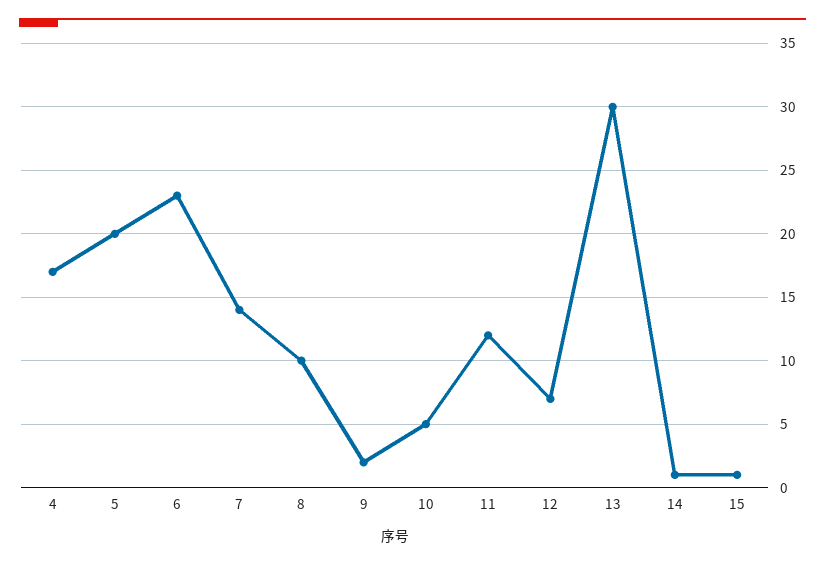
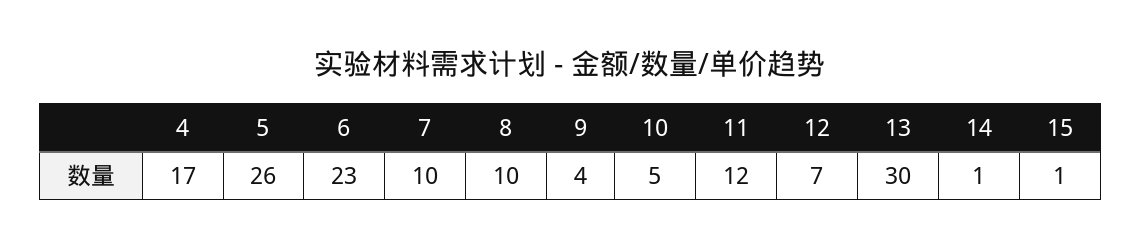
5: 20 -> 26
7: 14 -> 10
9: 2 -> 4

